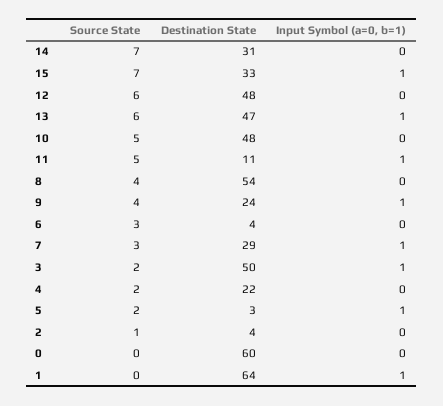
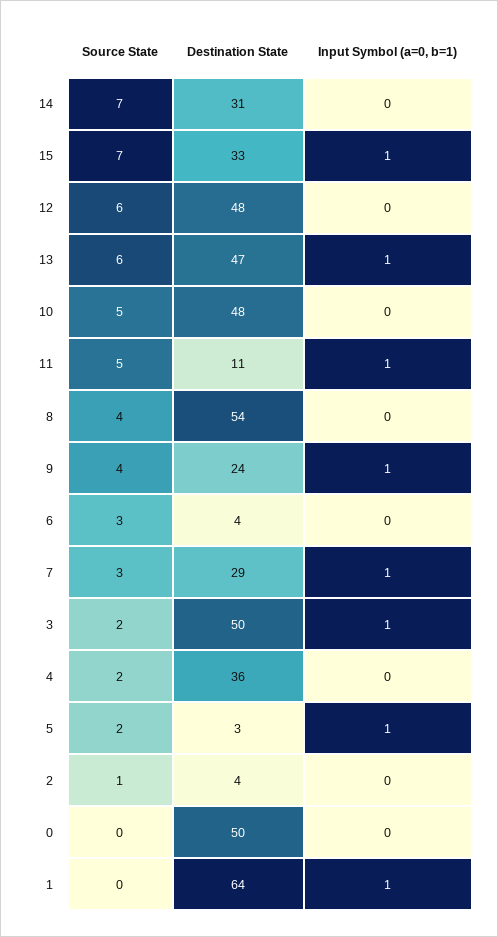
Destination State, 4: 22 -> 36
Destination State, 0: 60 -> 50

